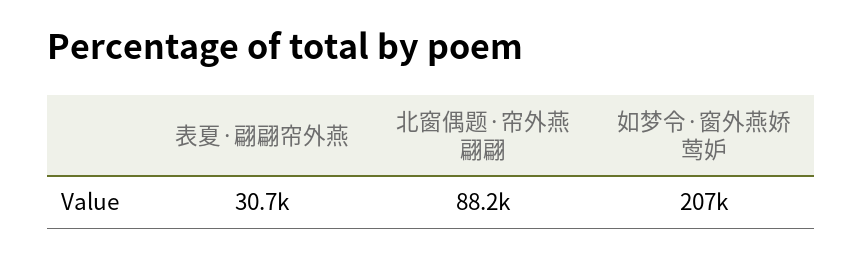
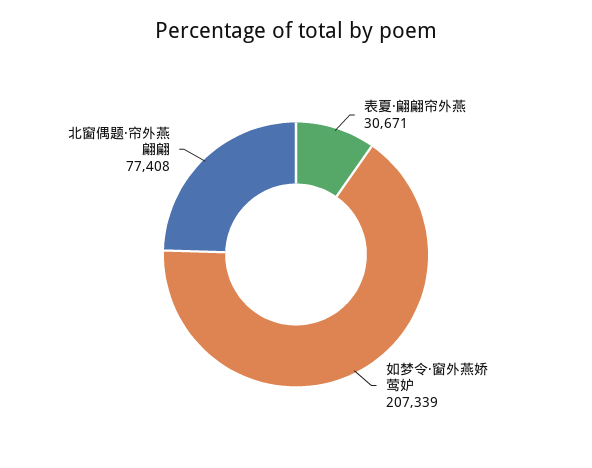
北窗偶题·帘外燕翩翩: 88200 -> 77408

